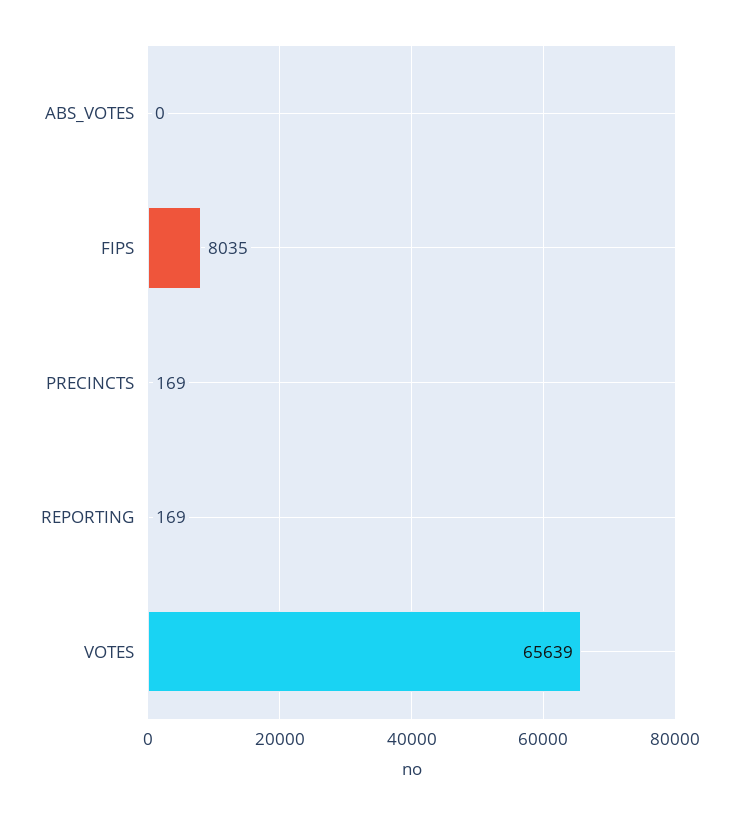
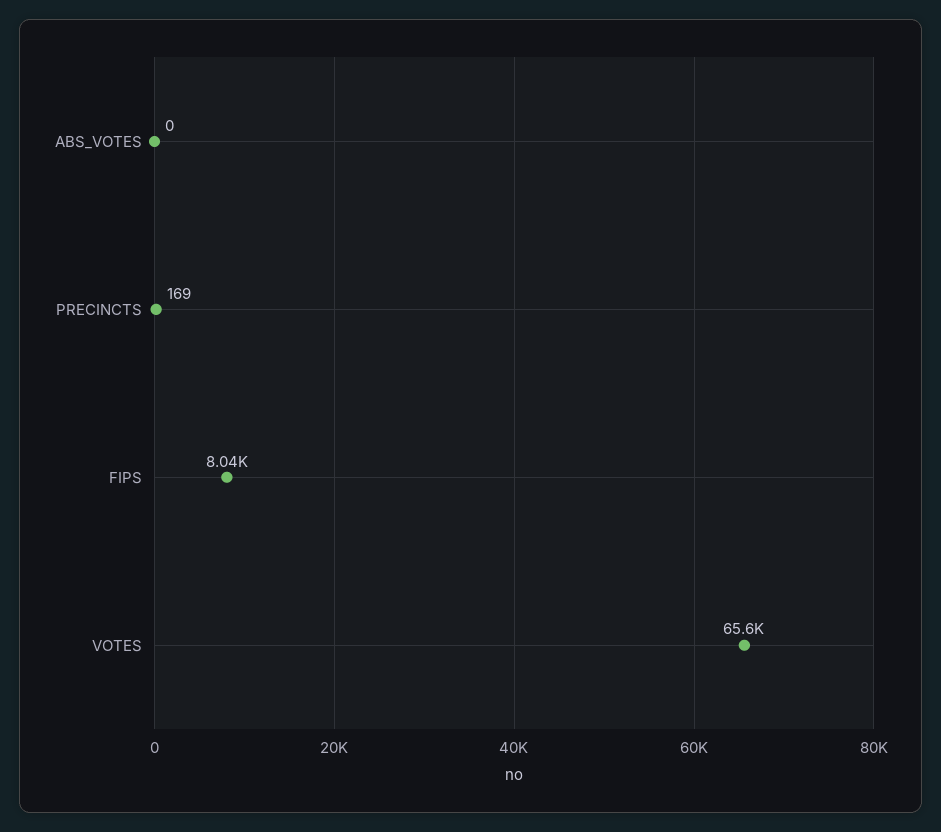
REPORTING: 169 -> none

